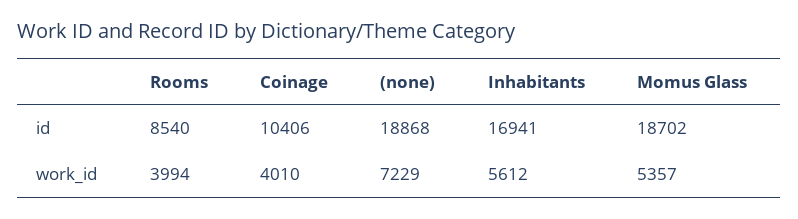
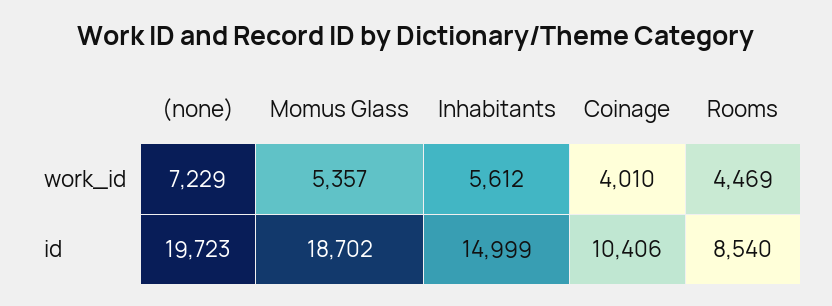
(none), id: 18868 -> 19723
Inhabitants, id: 16941 -> 14999
Rooms, work_id: 3994 -> 4469

